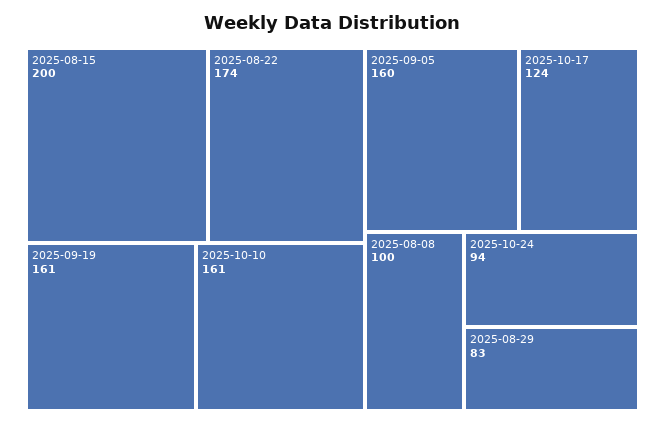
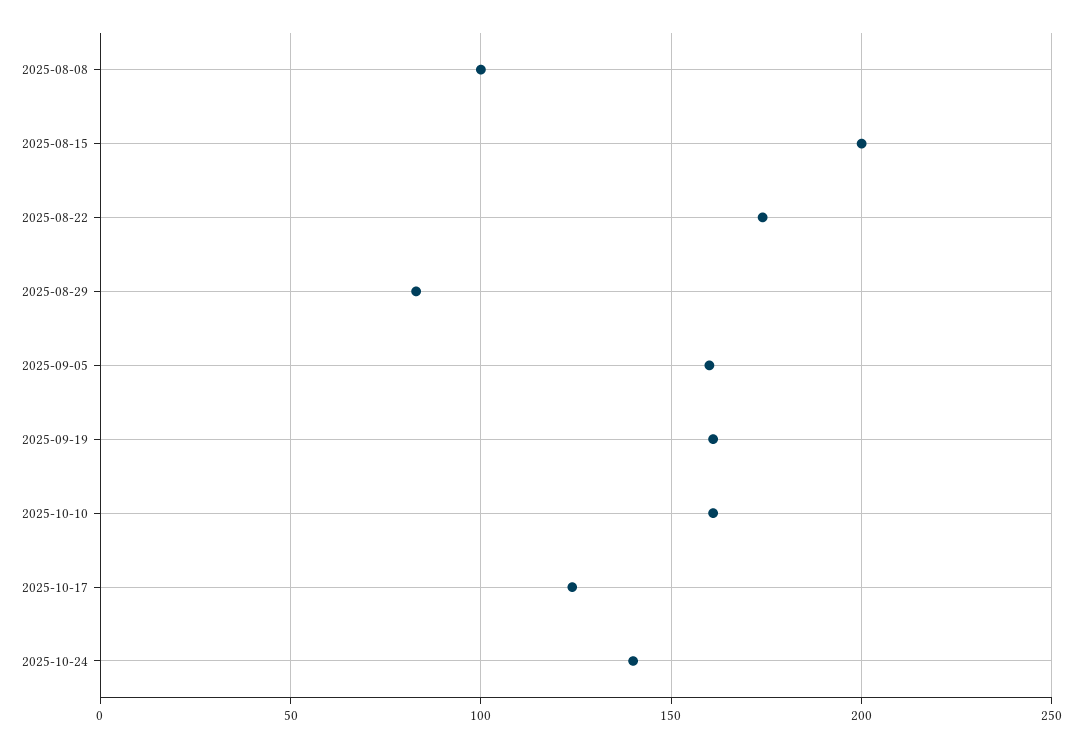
2025-10-24: 94 -> 140

